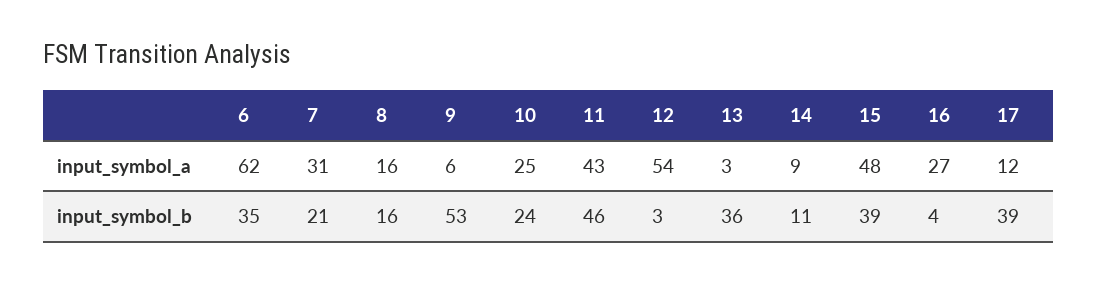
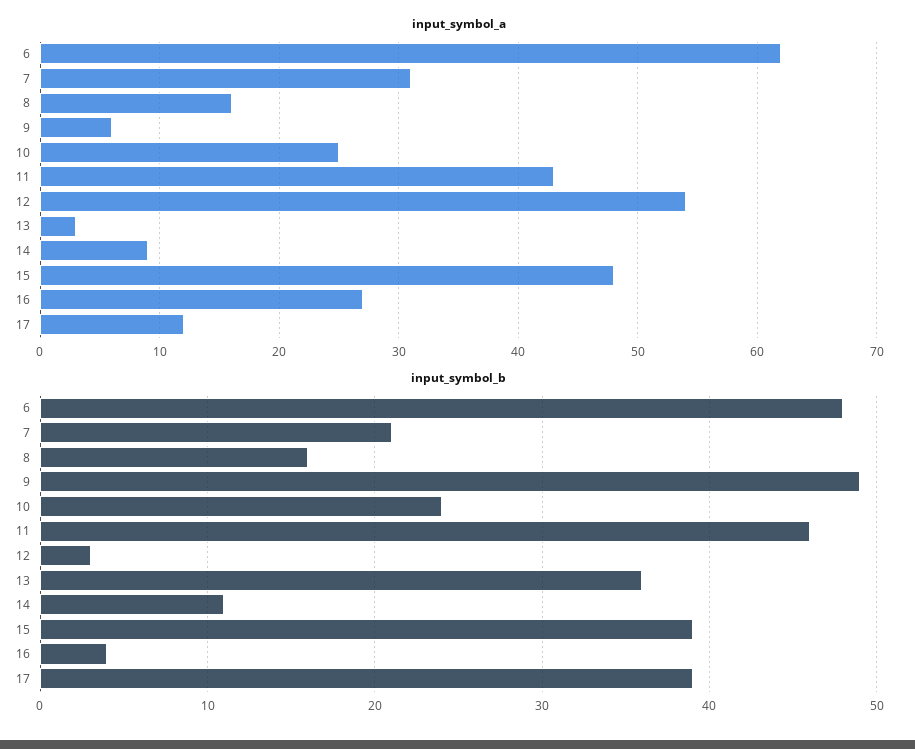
input_symbol_b, 6: 35 -> 48
input_symbol_b, 9: 53 -> 49

